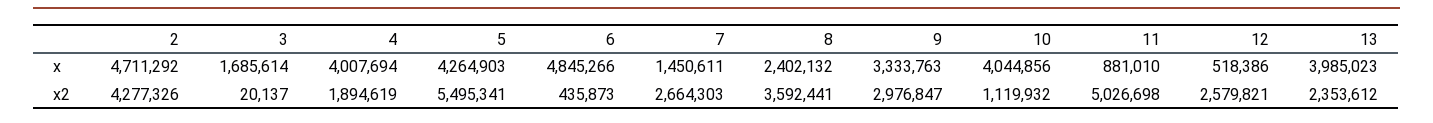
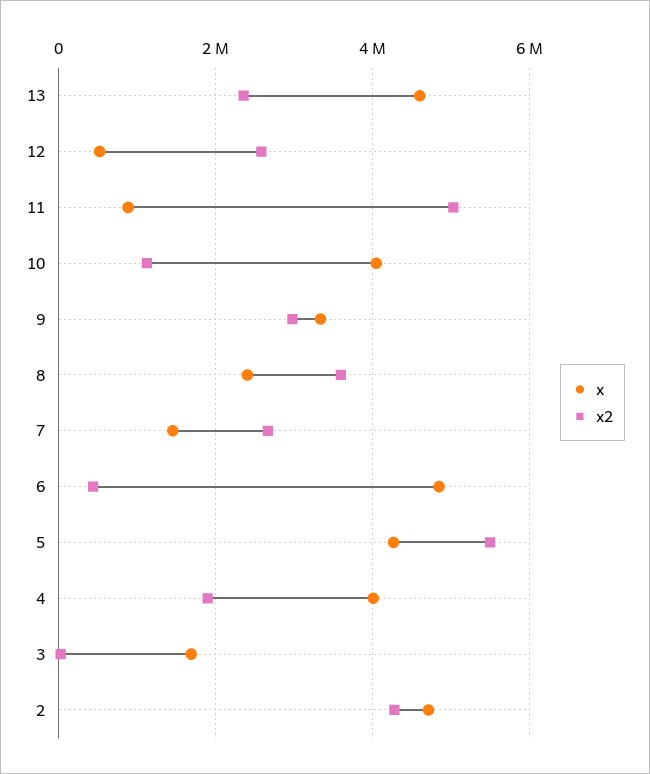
x, 13: 3985023 -> 4600000

